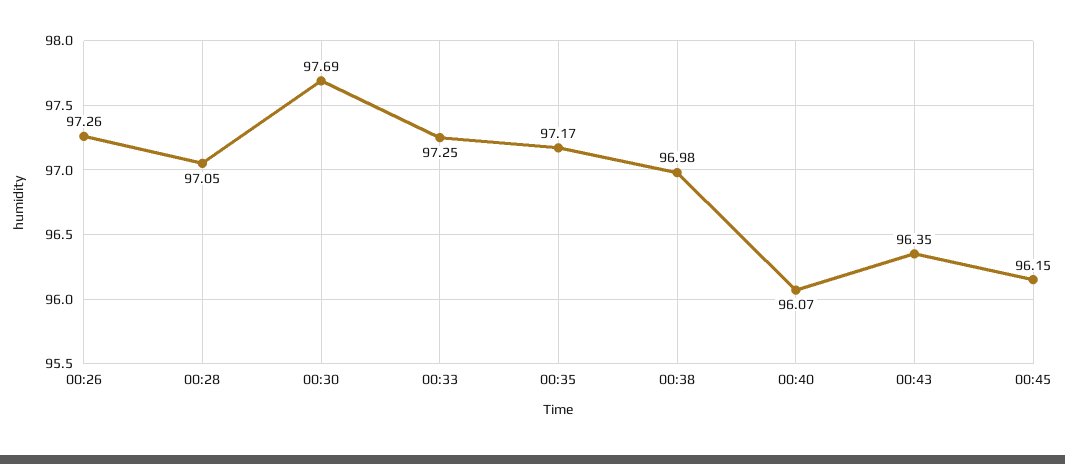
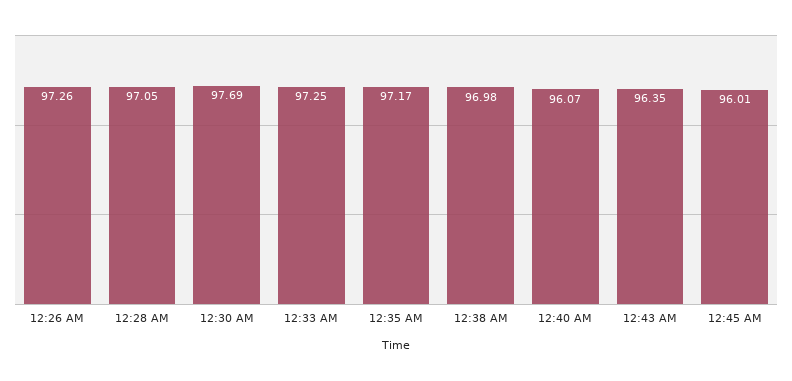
00:45: 96.15 -> 96.01

